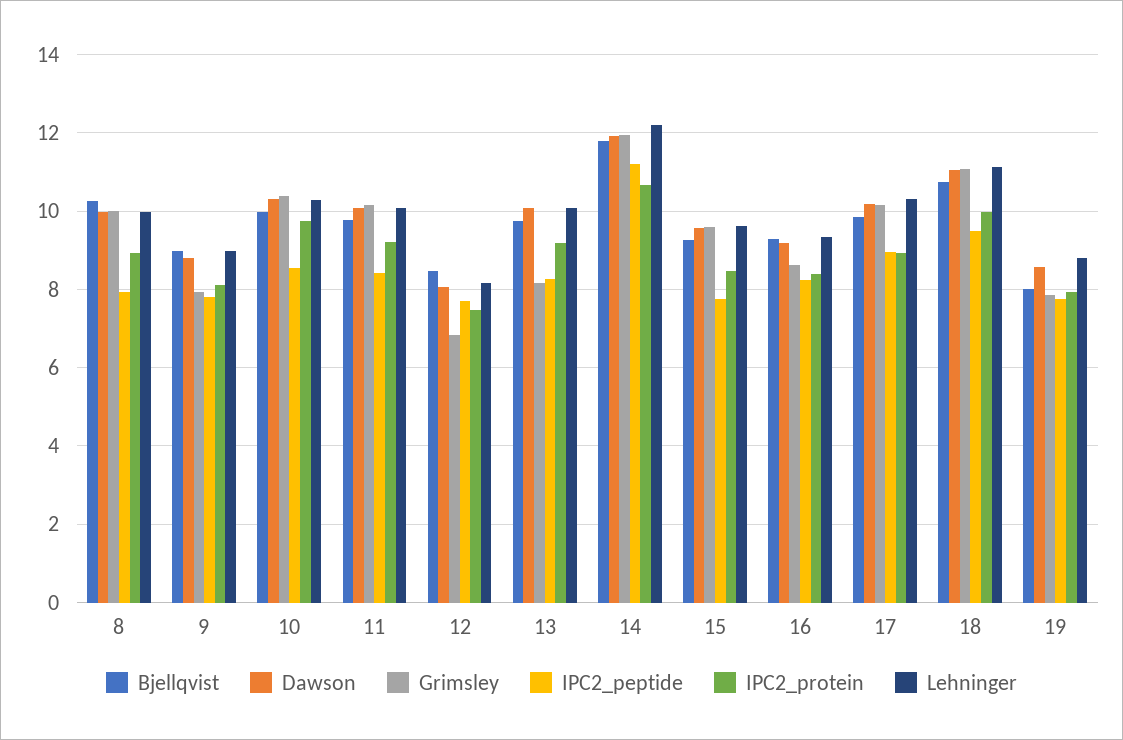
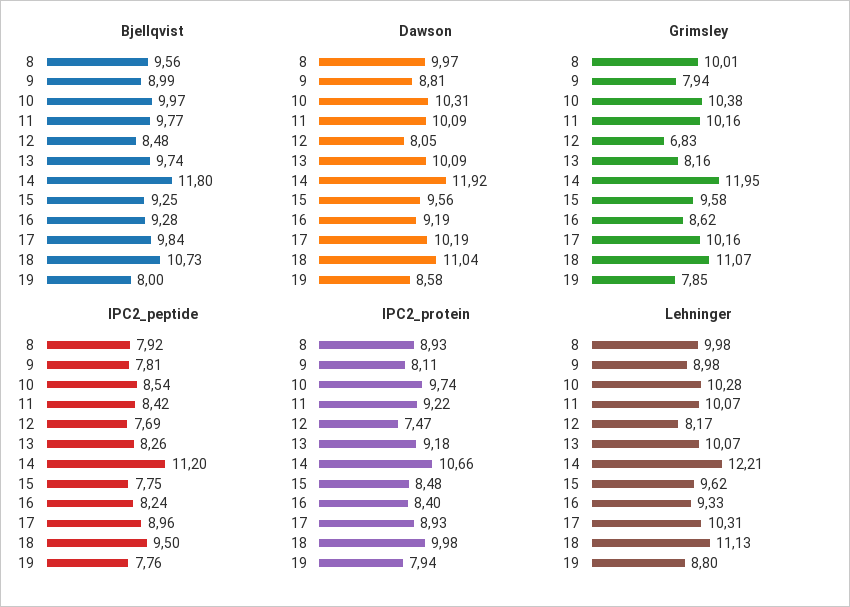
Bjellqvist, 8: 10.2 -> 9.56

